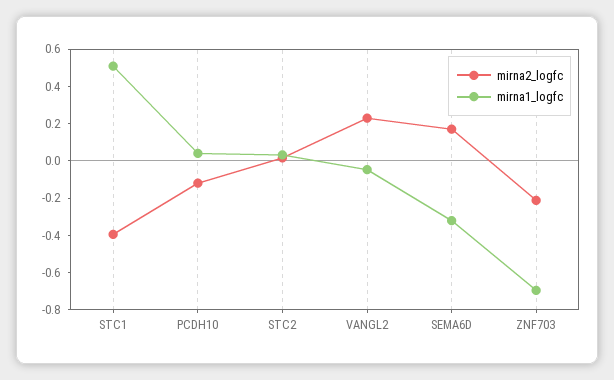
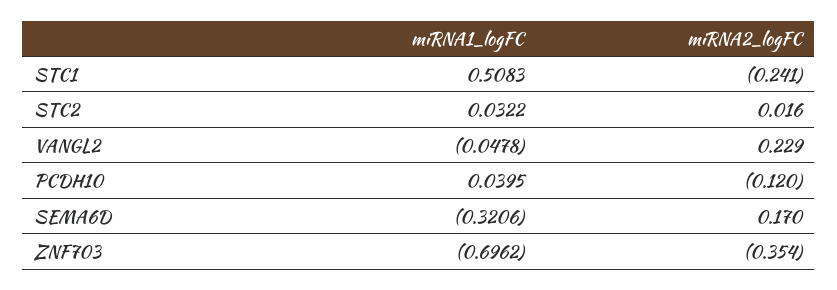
mirna2_logfc, STC1: -0.4 -> -0.241
mirna2_logfc, ZNF703: -0.2 -> -0.354

